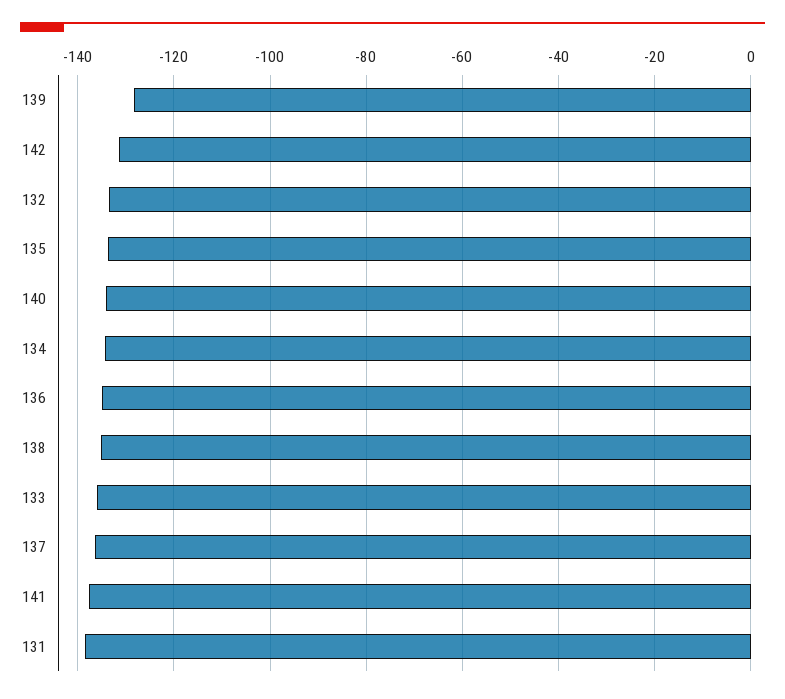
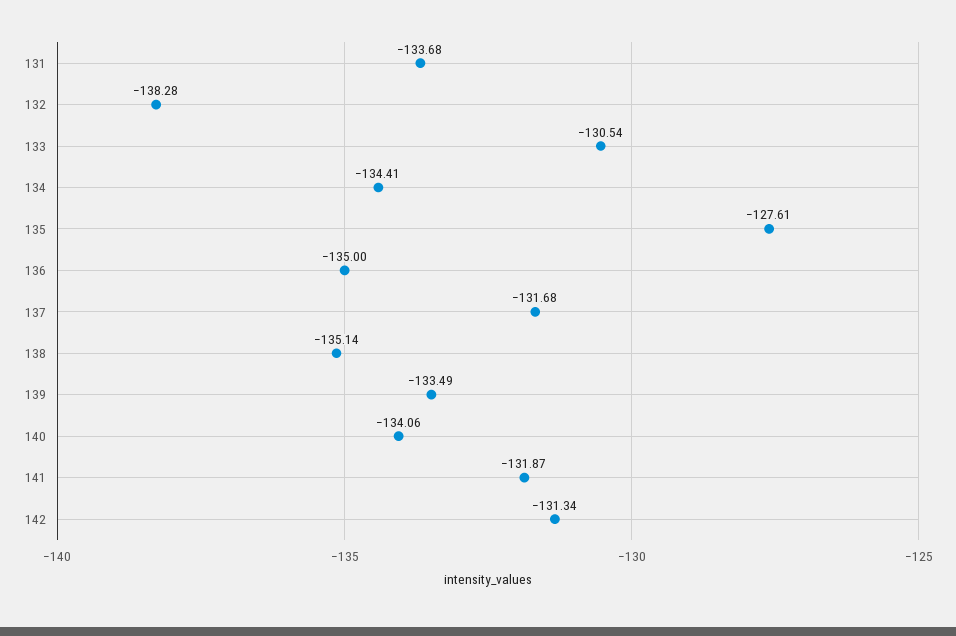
139: -128 -> -133.49
132: -134 -> -138.28
135: -134 -> -127.61
133: -136 -> -130.54
137: -136 -> -131.68
141: -138 -> -131.87
131: -138 -> -133.68

